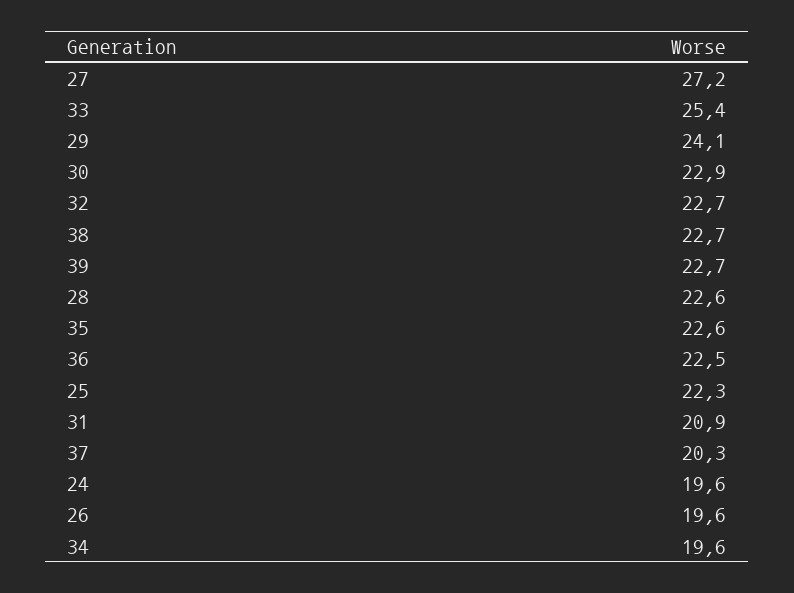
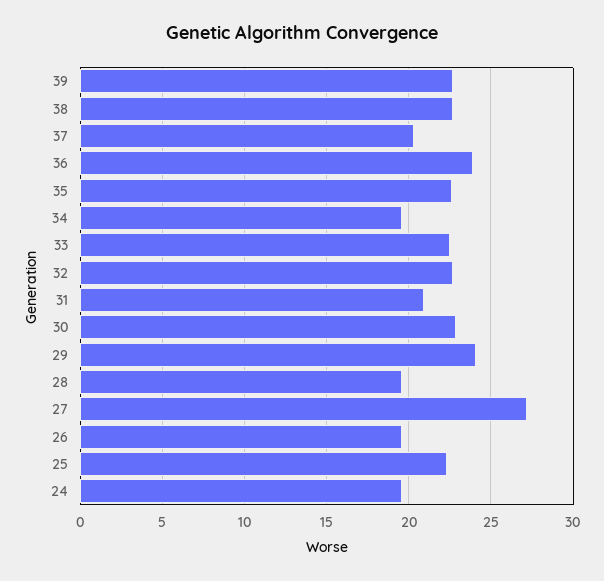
33: 25.4 -> 22.5
28: 22.6 -> 19.5
36: 22.5 -> 24

